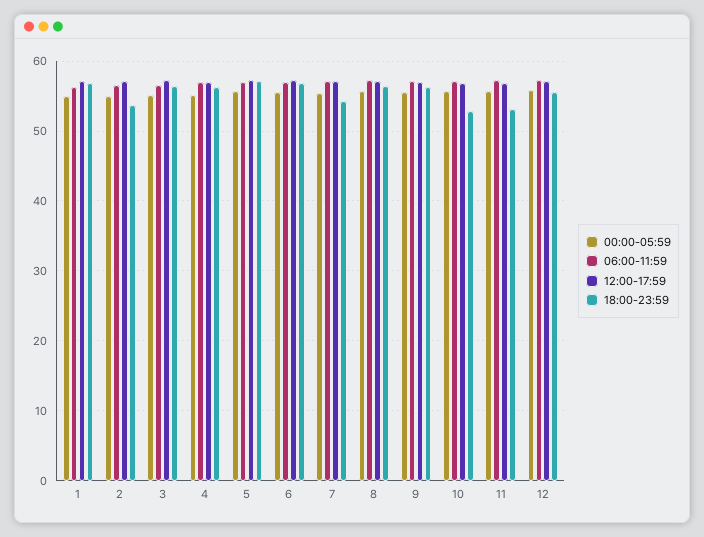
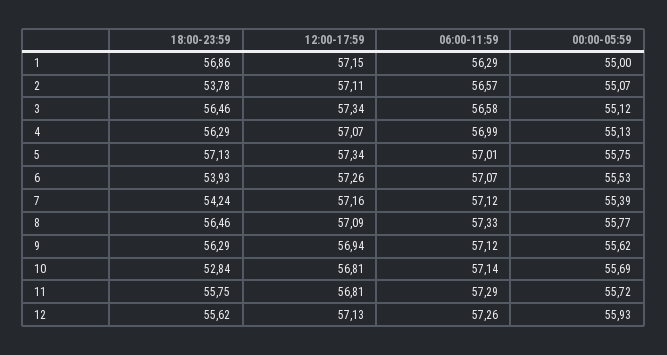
18:00-23:59, 6: 57 -> 53.93
18:00-23:59, 11: 53 -> 55.75

